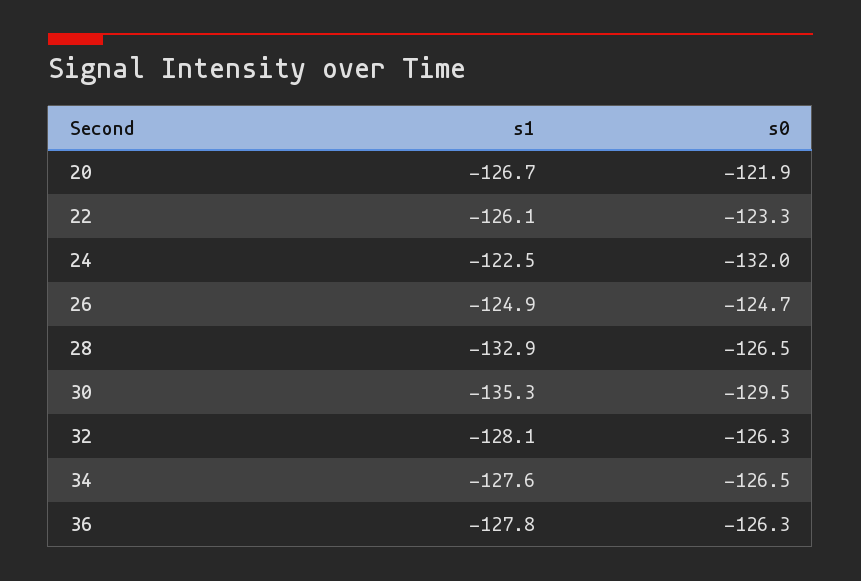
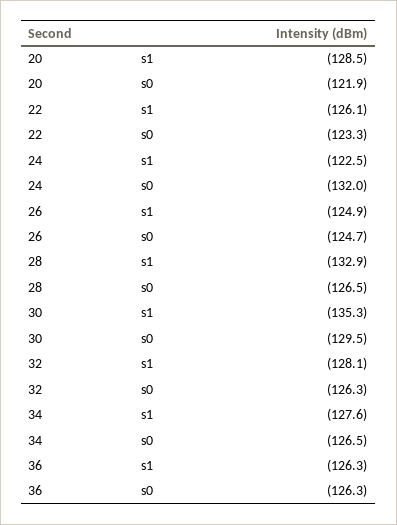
s1, 20: -126.7 -> -128.5
s1, 36: -127.8 -> -126.3

